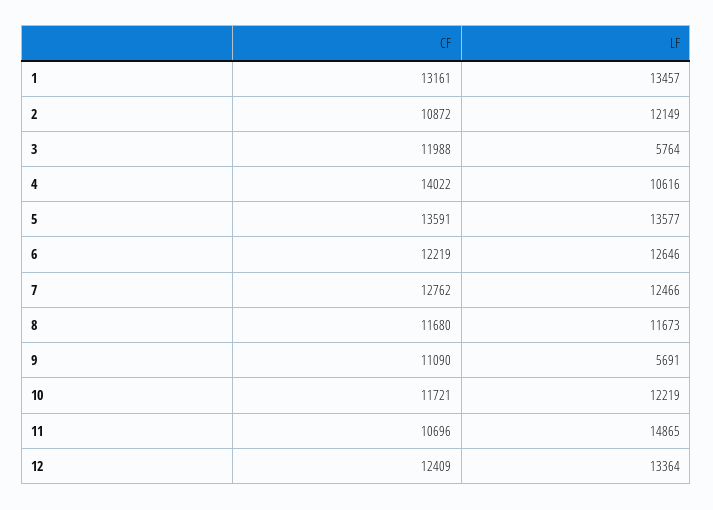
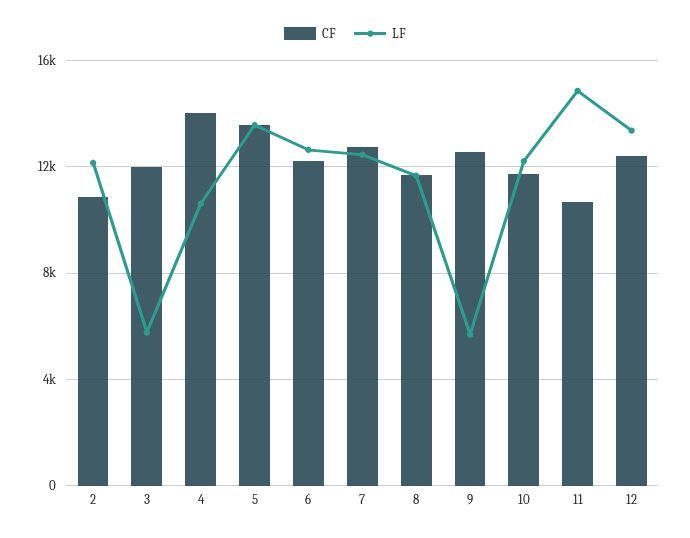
CF, 1: 13161 -> none
LF, 1: 13457 -> none
CF, 9: 11090 -> 12500

